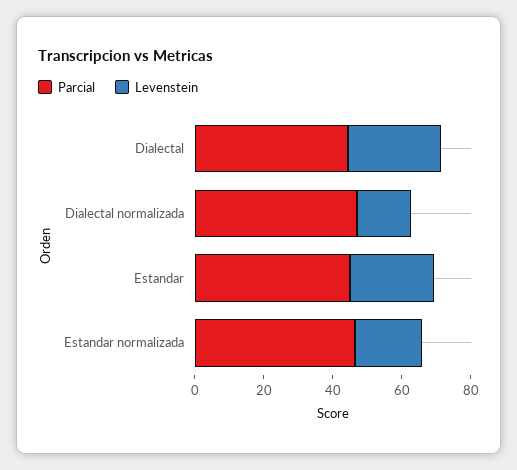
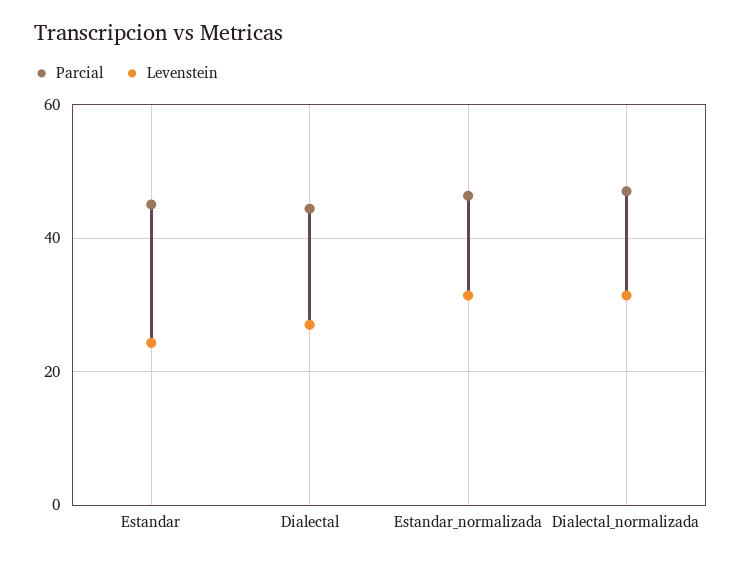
Levenstein, Dialectal normalizada: 15 -> 32
Levenstein, Estandar normalizada: 20 -> 32

